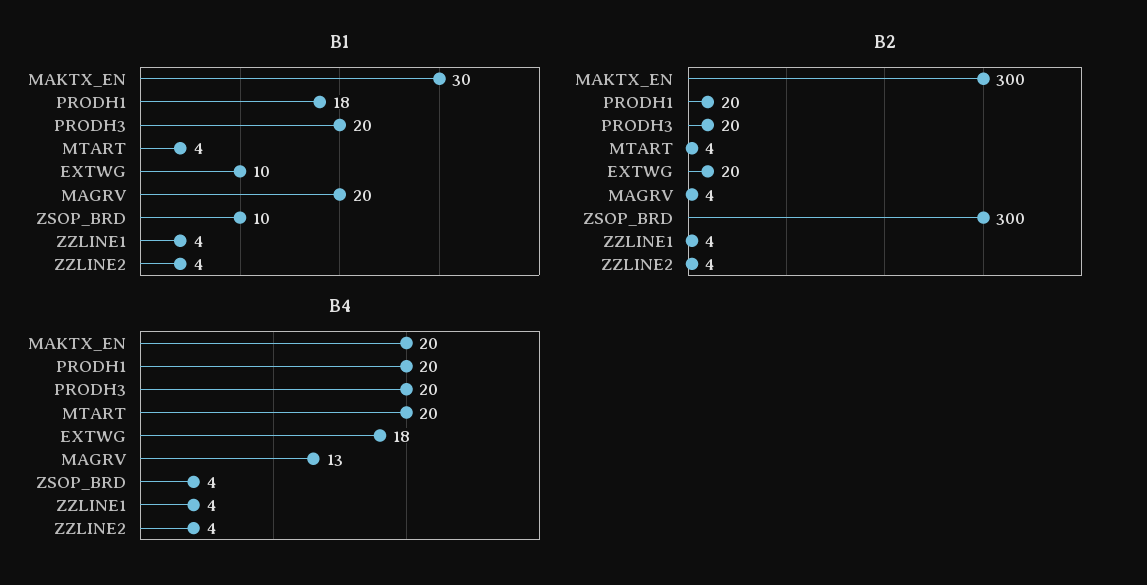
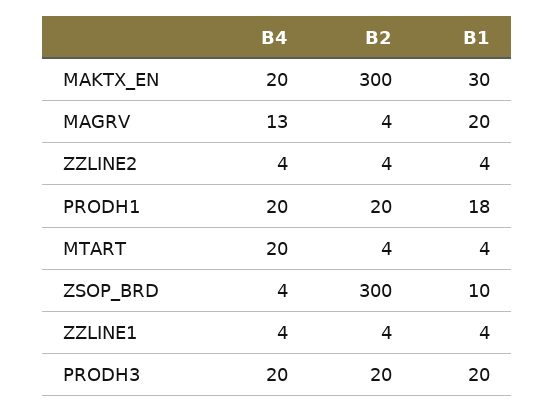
B1, EXTWG: 10 -> none
B2, EXTWG: 20 -> none
B4, EXTWG: 18 -> none

